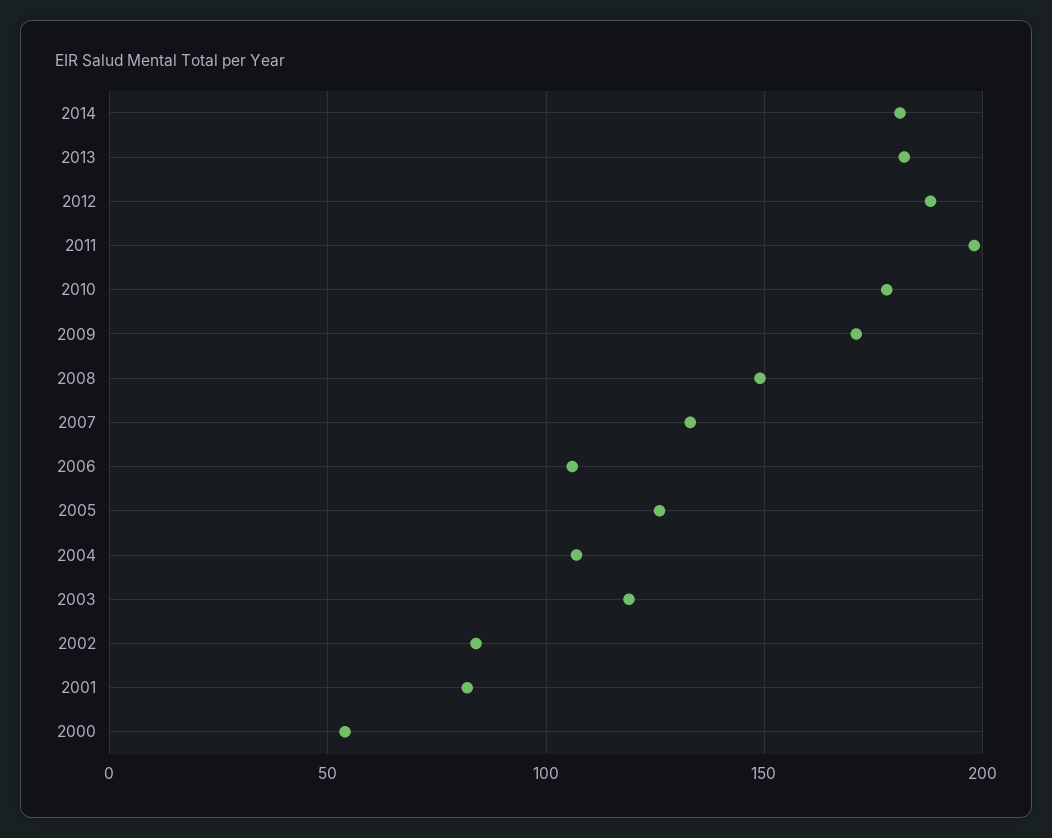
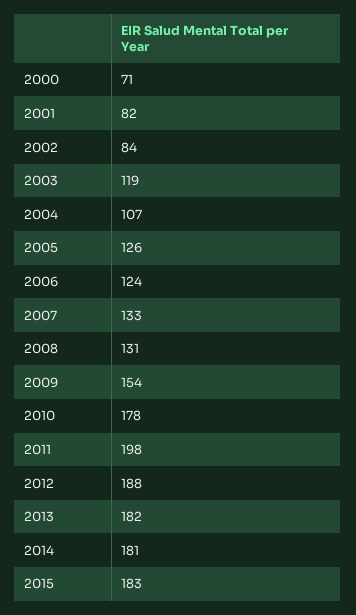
2009: 170 -> 154
2008: 150 -> 131
2006: 105 -> 124
2000: 55 -> 71
2015: none -> 183

